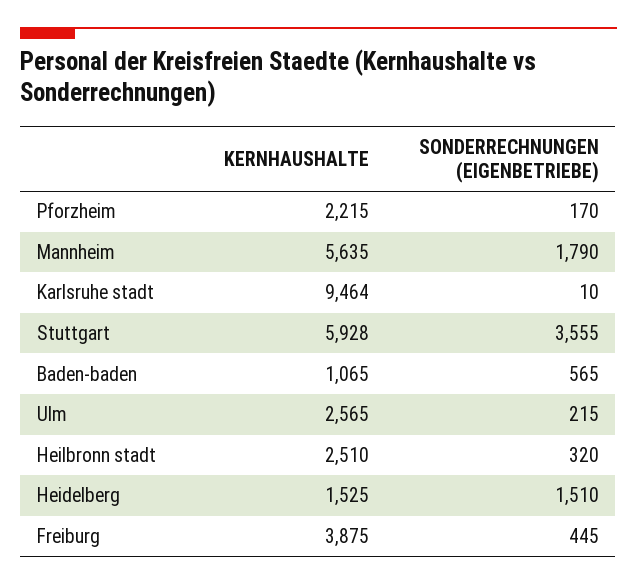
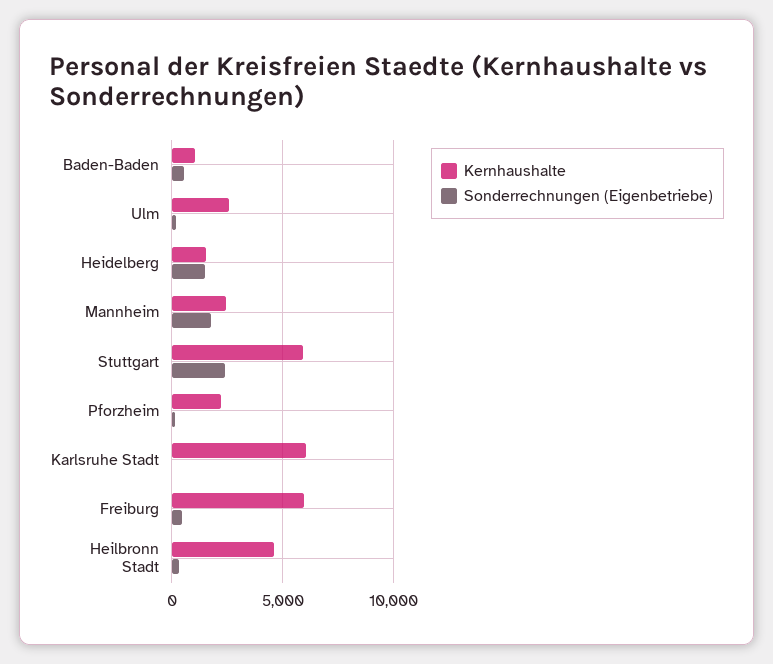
KERNHAUSHALTE, Mannheim: 5635 -> 2500
KERNHAUSHALTE, Karlsruhe stadt: 9464 -> 6000
SONDERRECHNUNGEN (EIGENBETRIEBE), Stuttgart: 3555 -> 2500
KERNHAUSHALTE, Heilbronn stadt: 2510 -> 4500
KERNHAUSHALTE, Freiburg: 3875 -> 6000

